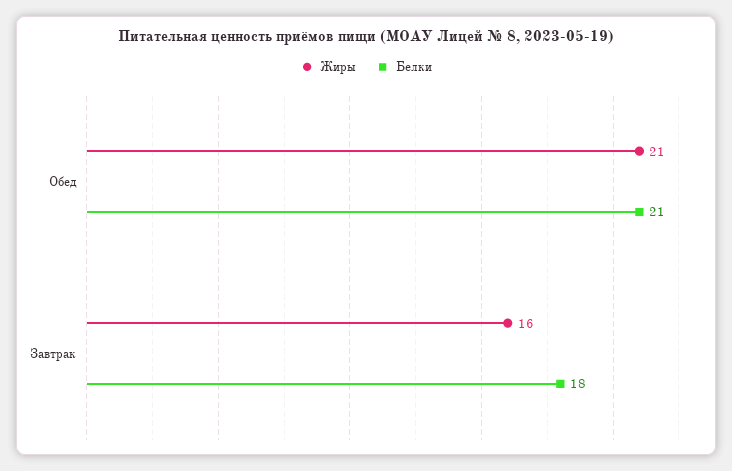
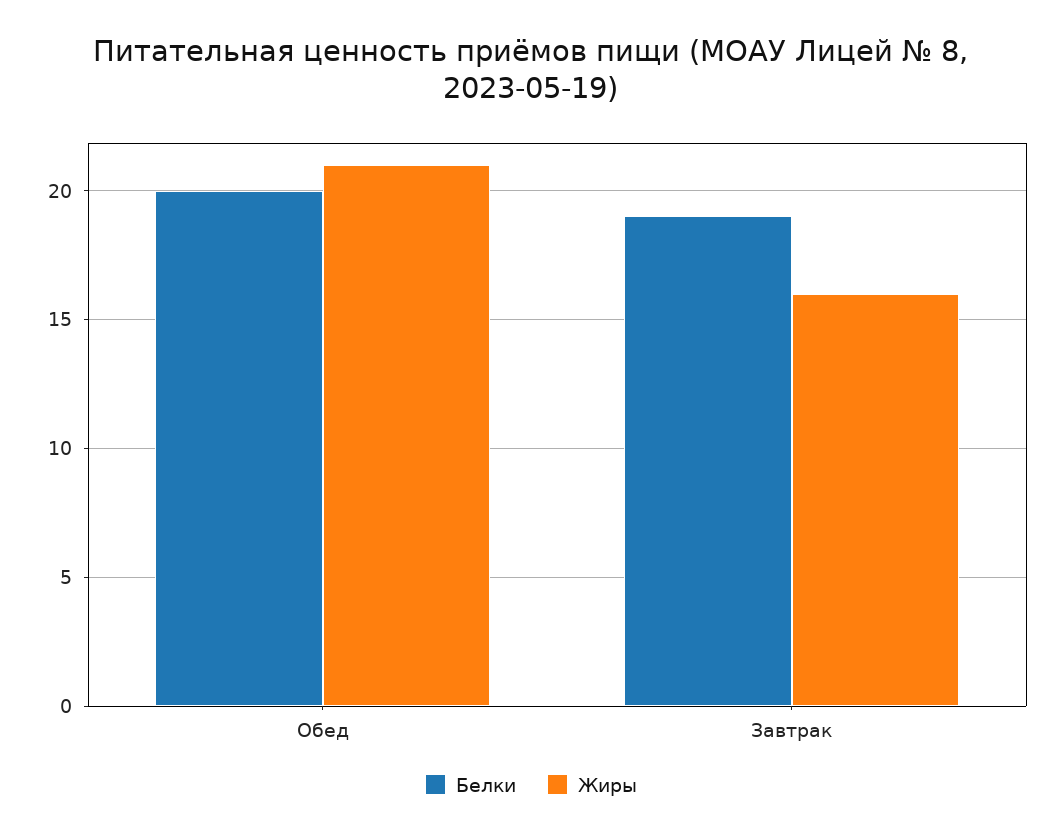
Белки, Обед: 21 -> 20
Белки, Завтрак: 18 -> 19

